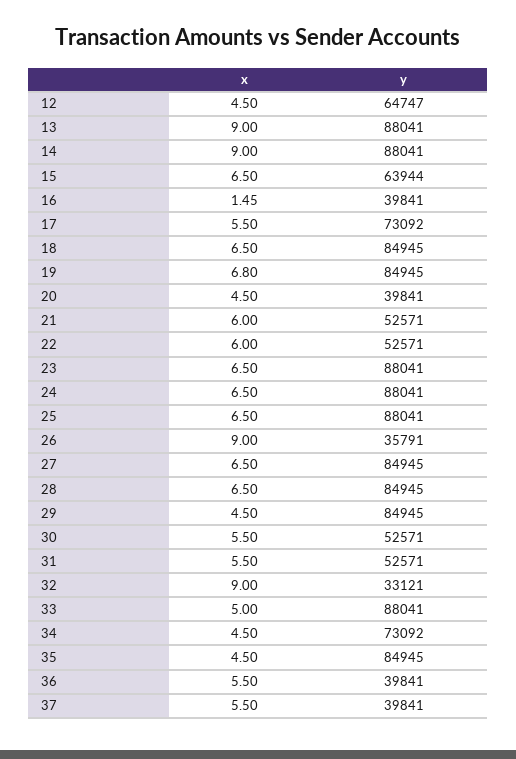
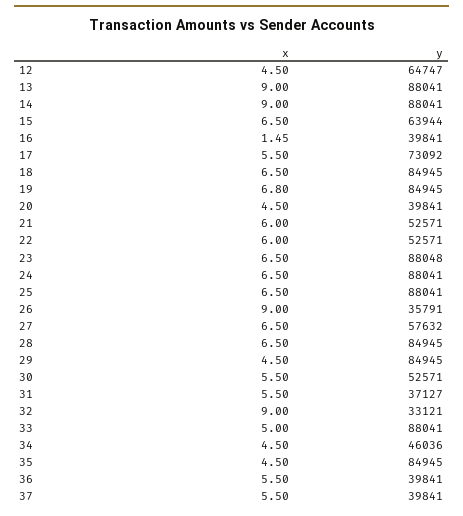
y, 23: 88041 -> 88048
y, 27: 84945 -> 57632
y, 31: 52571 -> 37127
y, 34: 73092 -> 46036

